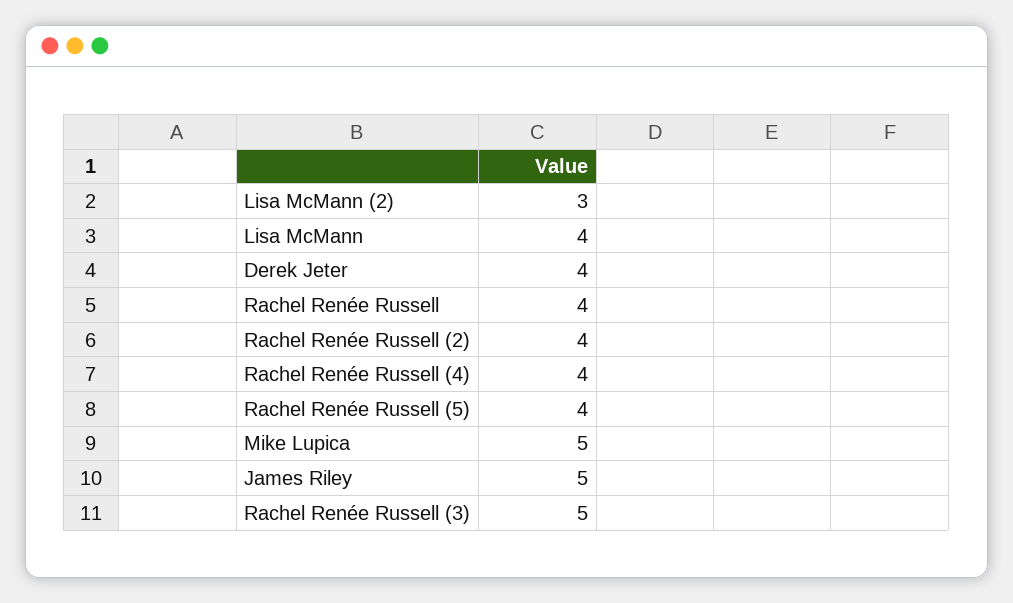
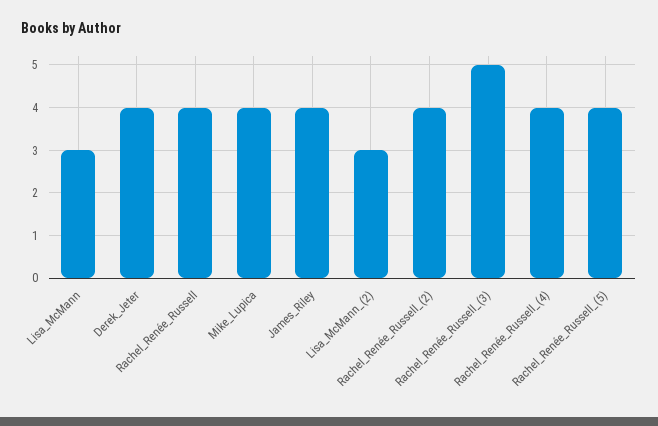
Lisa McMann: 4 -> 3
Mike Lupica: 5 -> 4
James Riley: 5 -> 4

